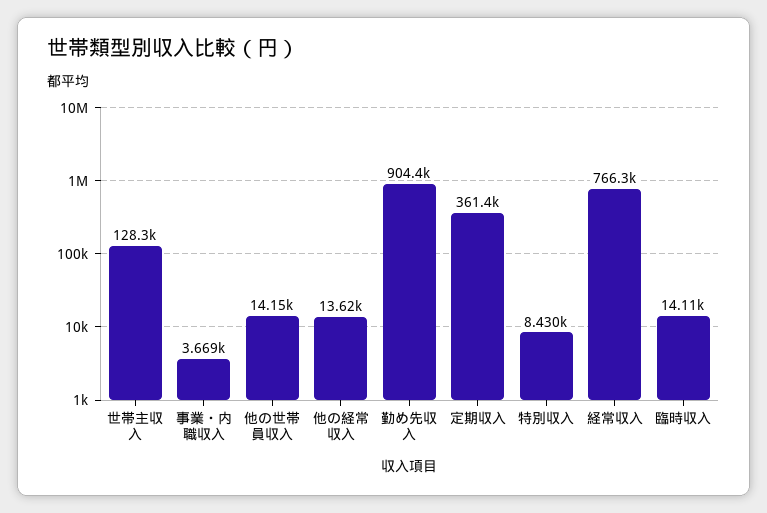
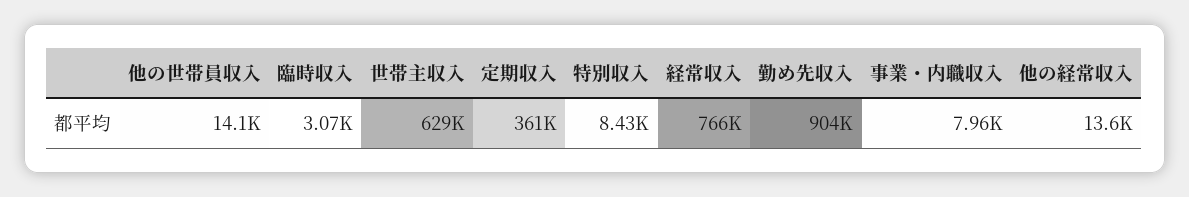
世帯主収入: 128300 -> 629000
事業・内職収入: 3669 -> 7960
臨時収入: 14110 -> 3070

